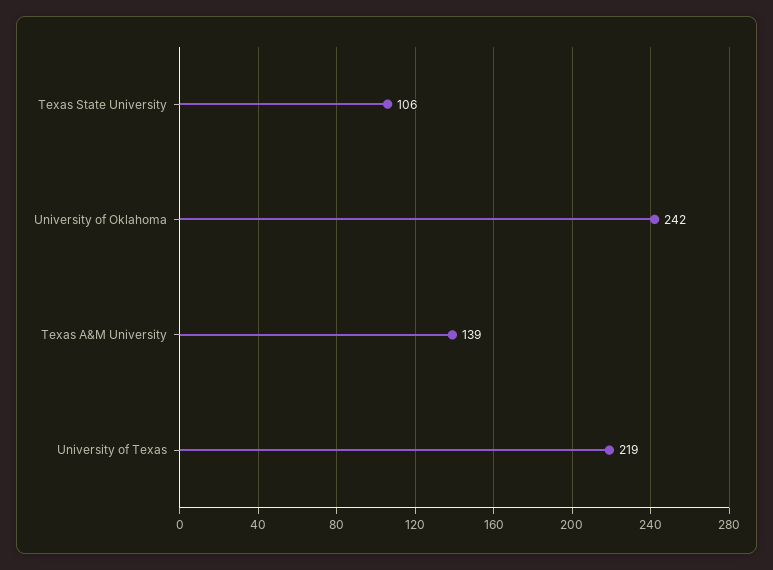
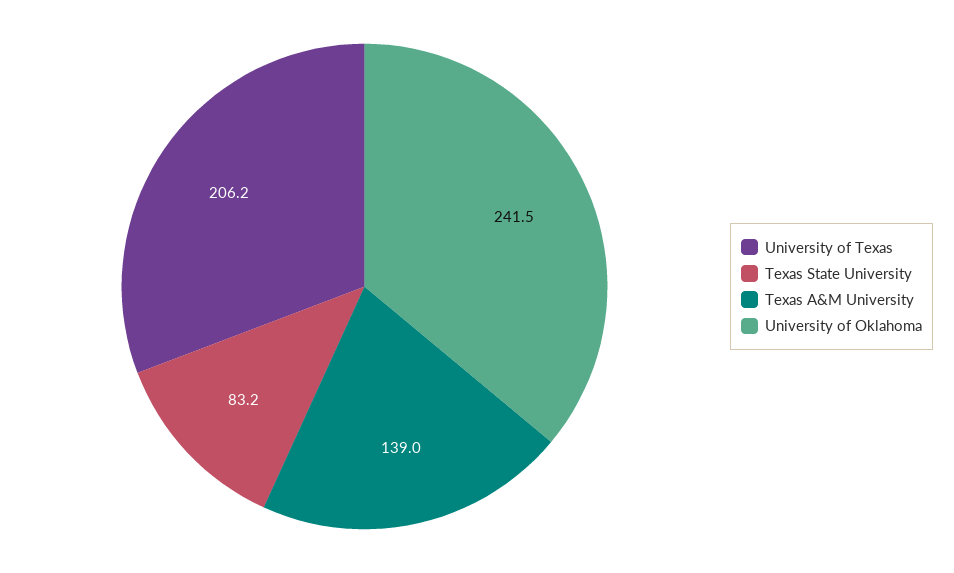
Texas State University: 106 -> 83.2
University of Texas: 219 -> 206.2

